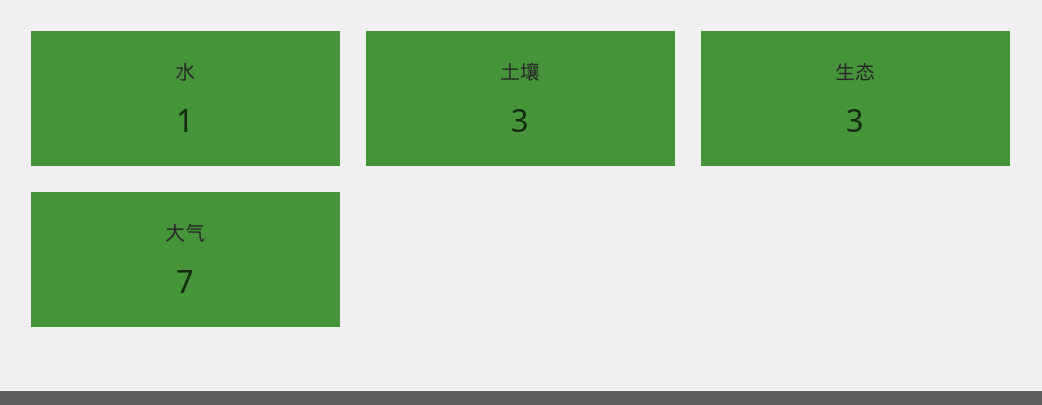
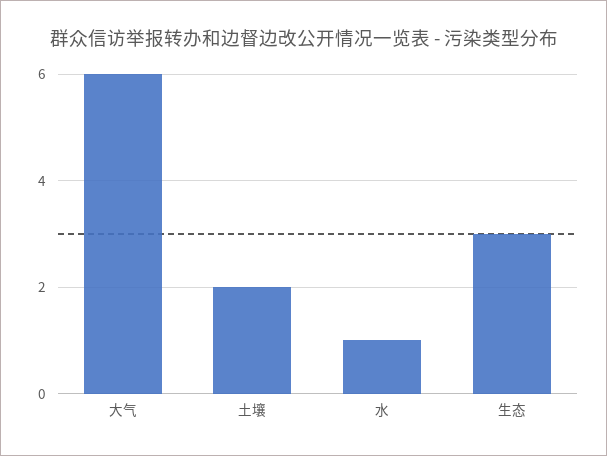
土壤: 3 -> 2
大气: 7 -> 6

